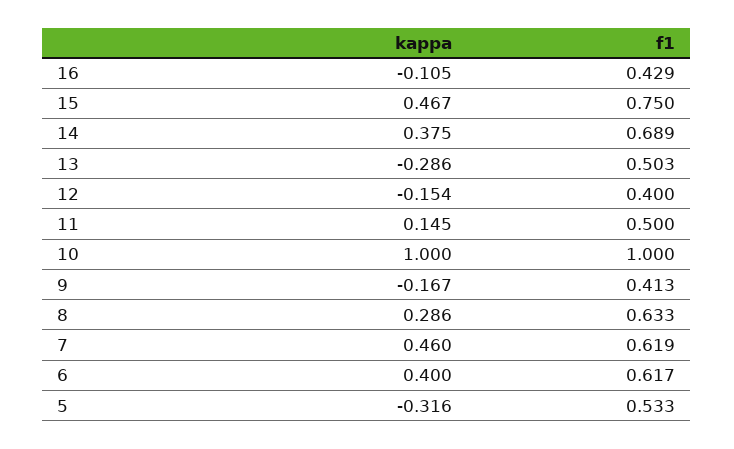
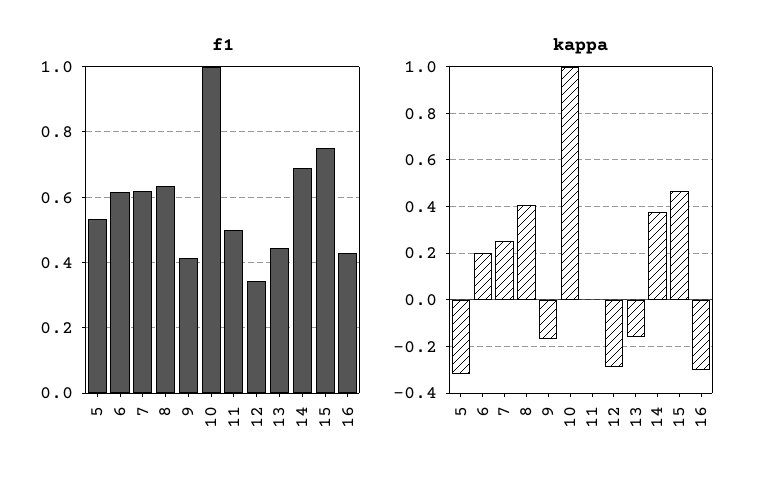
kappa, 16: -0.105 -> -0.3
kappa, 13: -0.286 -> -0.15
f1, 13: 0.503 -> 0.44
kappa, 12: -0.154 -> -0.3
f1, 12: 0.4 -> 0.34
kappa, 11: 0.145 -> 0
kappa, 8: 0.286 -> 0.4
kappa, 7: 0.46 -> 0.25
kappa, 6: 0.4 -> 0.2

